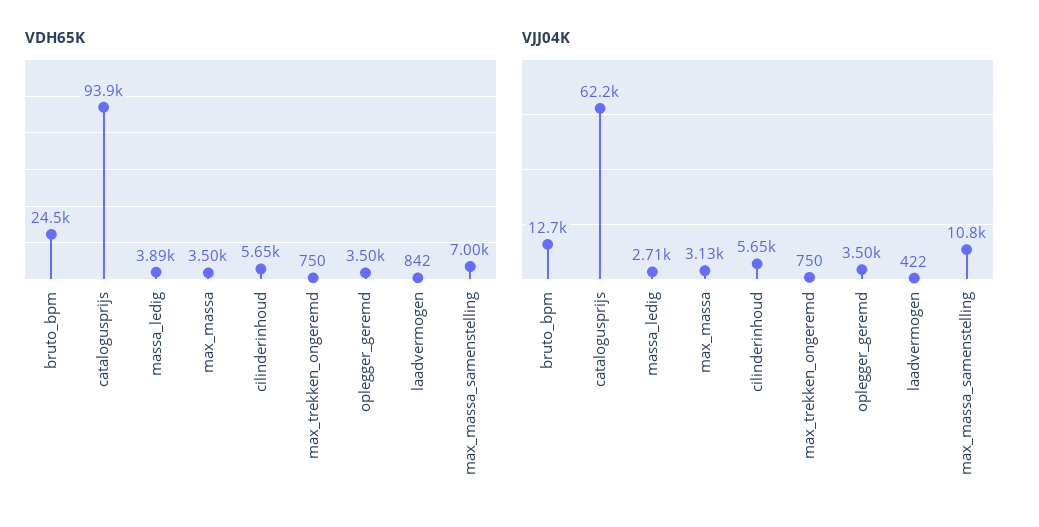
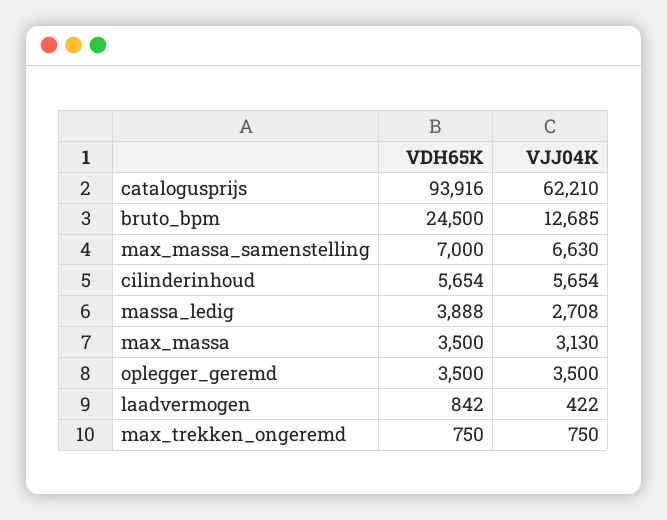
VJJ04K, max_massa_samenstelling: 10800 -> 6630

